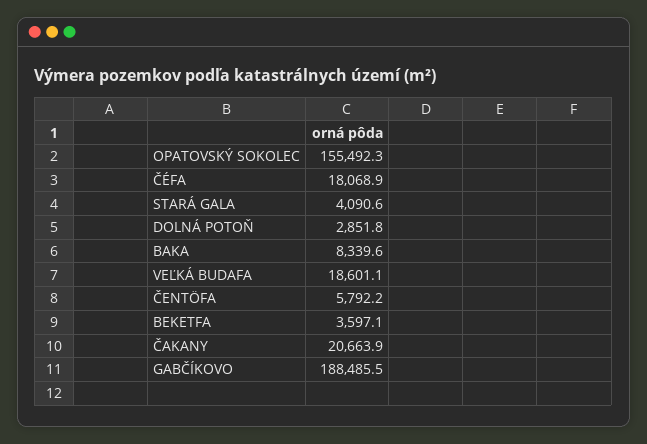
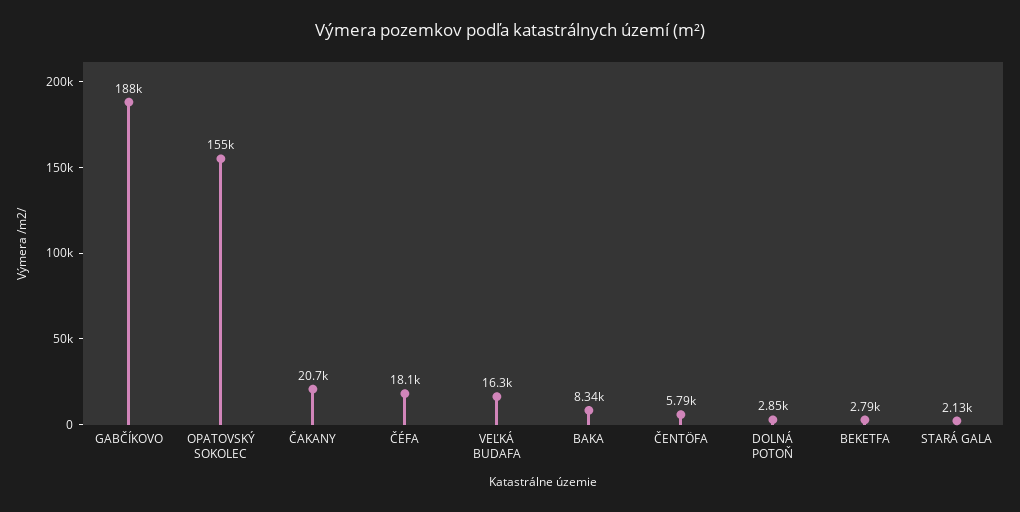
STARÁ GALA: 4090.6 -> 2130
VEĽKÁ BUDAFA: 18601.1 -> 16300
BEKETFA: 3597.1 -> 2790

